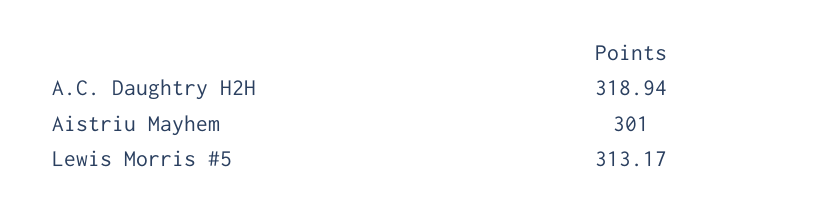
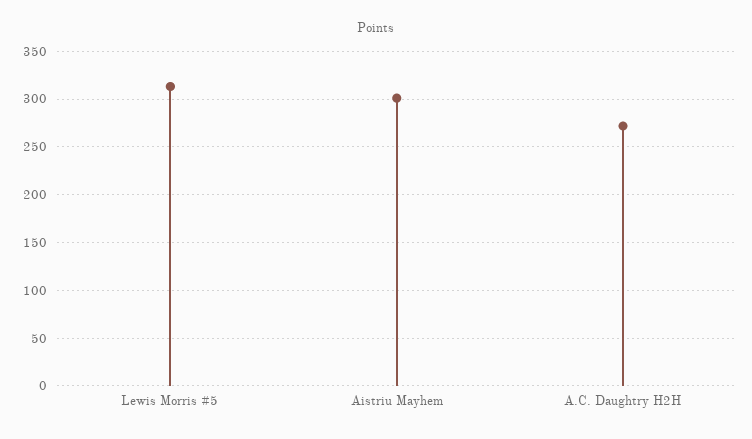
A.C. Daughtry H2H: 318.94 -> 270

